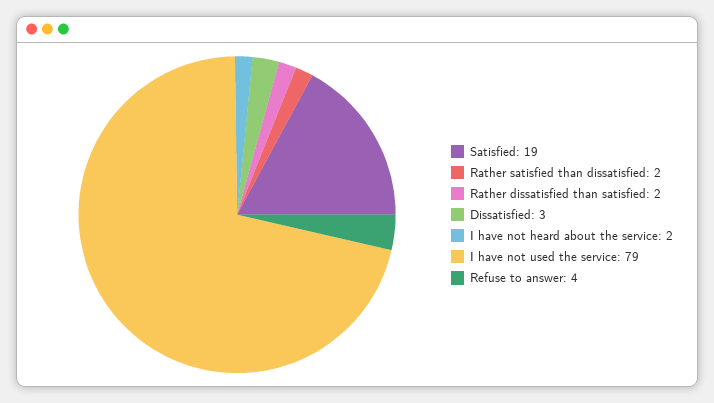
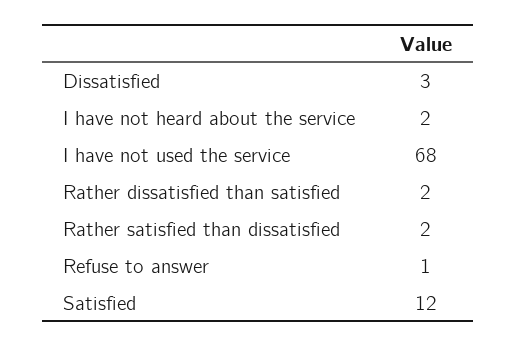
Satisfied: 19 -> 12
I have not used the service: 79 -> 68
Refuse to answer: 4 -> 1

